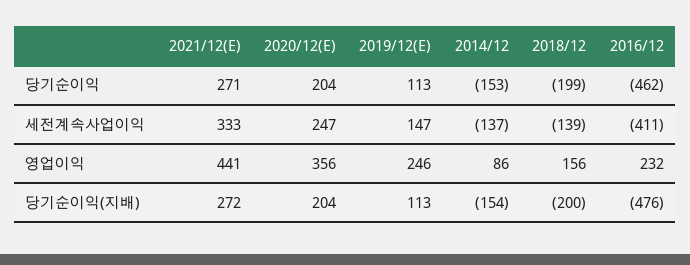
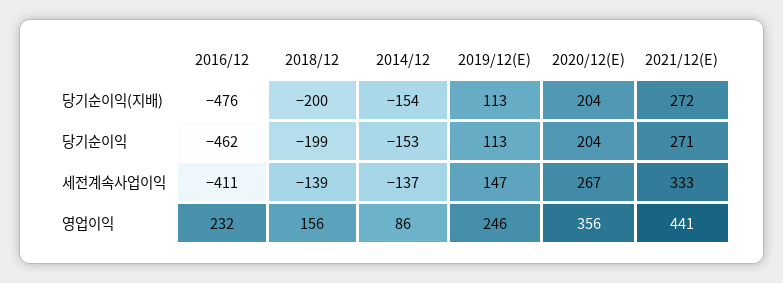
2020/12(E), 세전계속사업이익: 247 -> 267

